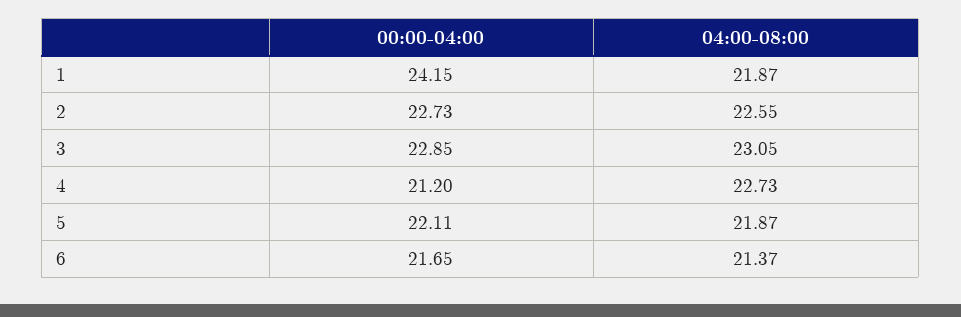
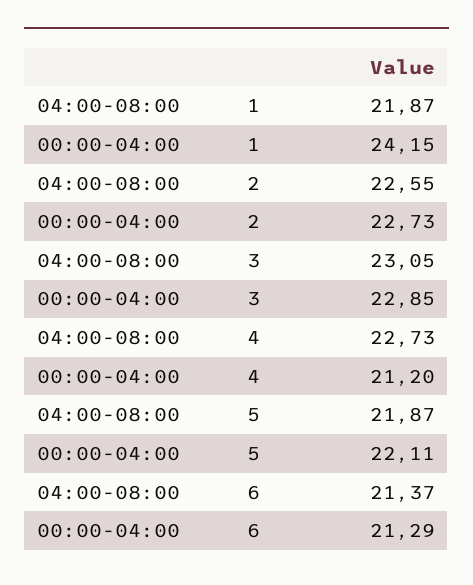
00:00-04:00, 6: 21.65 -> 21.29

